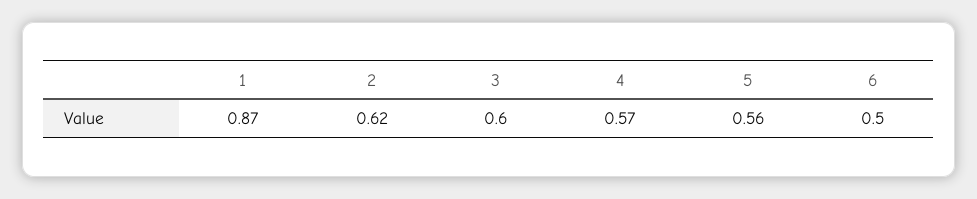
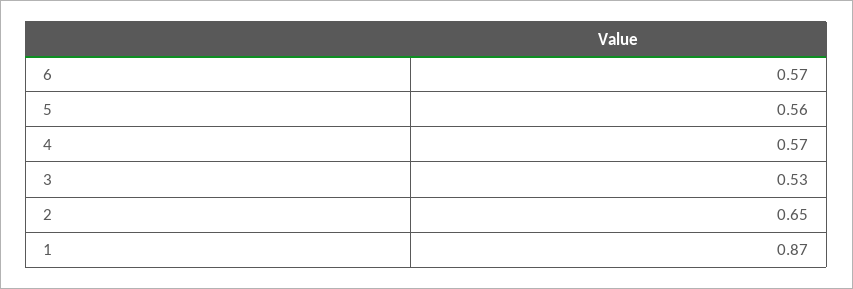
2: 0.62 -> 0.65
3: 0.6 -> 0.53
6: 0.5 -> 0.57

